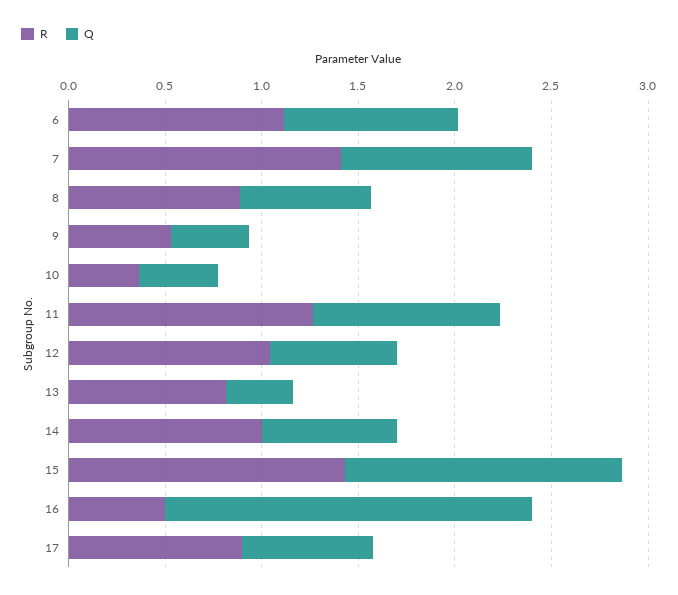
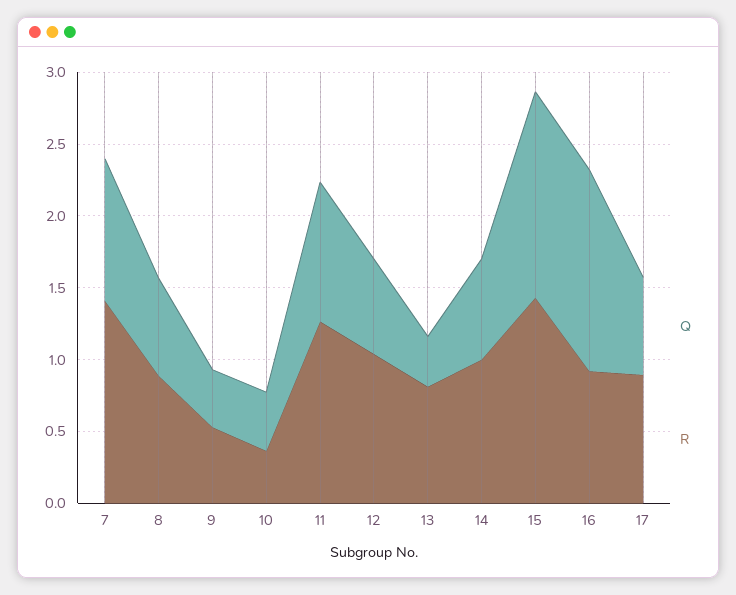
R, 6: 1.1 -> none
Q, 6: 0.9 -> none
R, 16: 0.5 -> 0.9
Q, 16: 1.9 -> 1.4

